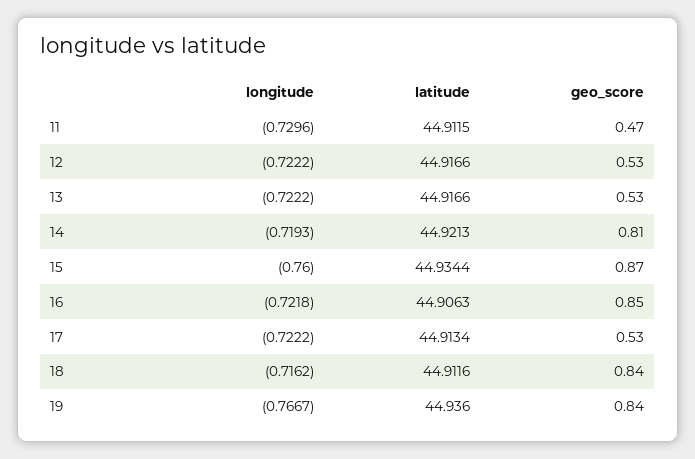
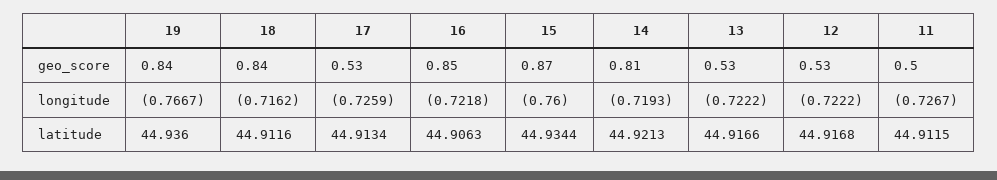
longitude, 11: -0.7296 -> -0.7267
geo_score, 11: 0.47 -> 0.5
latitude, 12: 44.9166 -> 44.9168
longitude, 17: -0.7222 -> -0.7259

